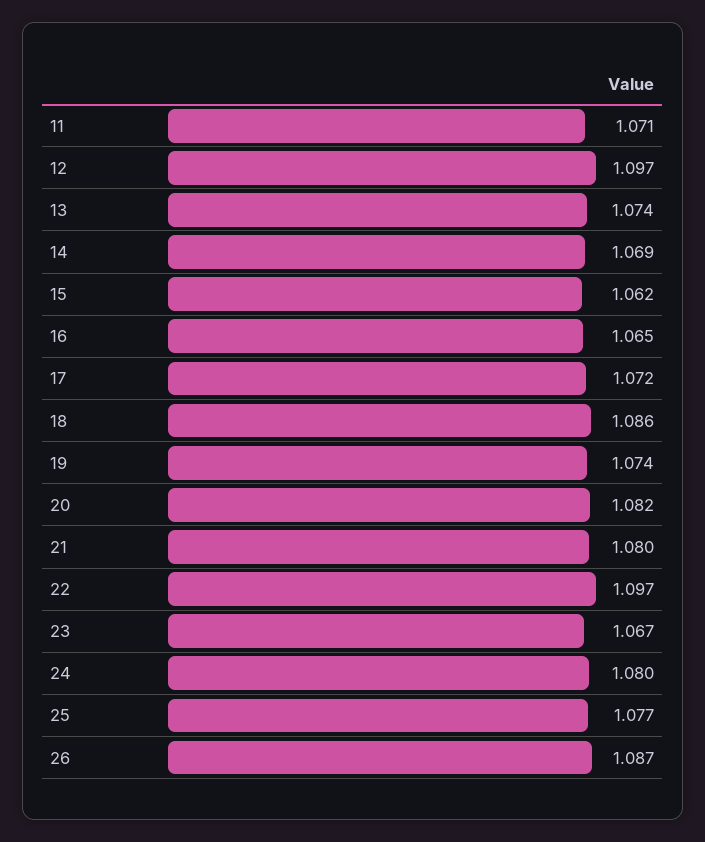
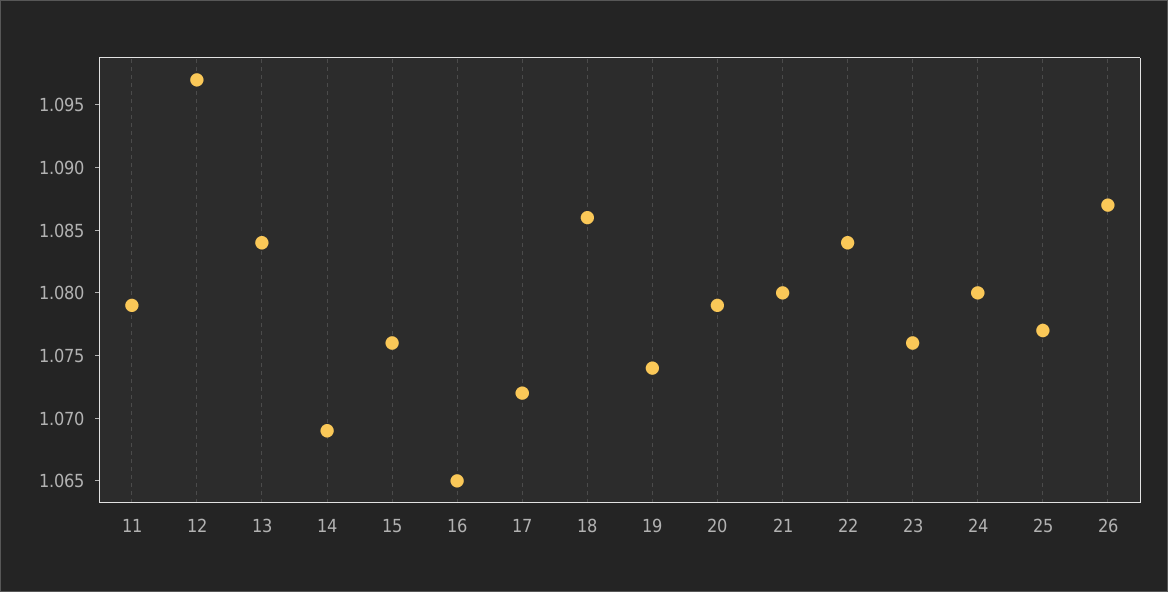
11: 1.071 -> 1.079
13: 1.074 -> 1.084
15: 1.062 -> 1.076
20: 1.082 -> 1.079
22: 1.097 -> 1.084
23: 1.067 -> 1.076

